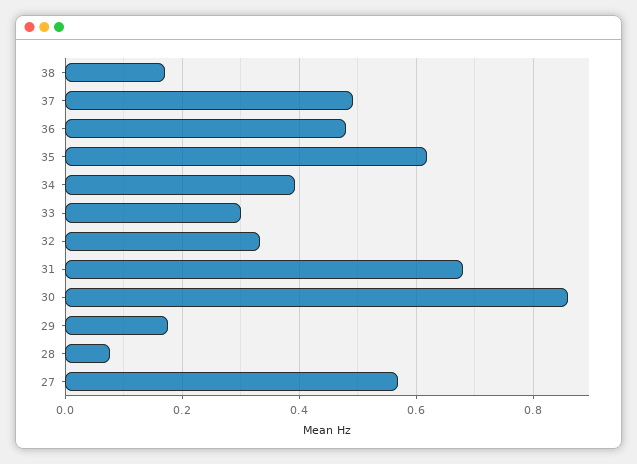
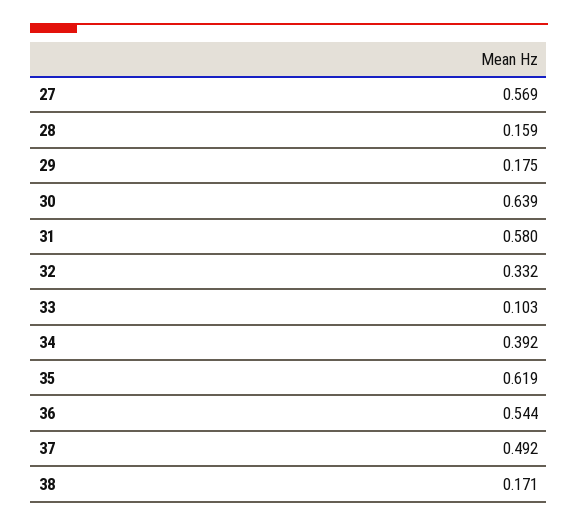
36: 0.48 -> 0.544
33: 0.3 -> 0.103
31: 0.68 -> 0.58
30: 0.86 -> 0.639
28: 0.08 -> 0.159

